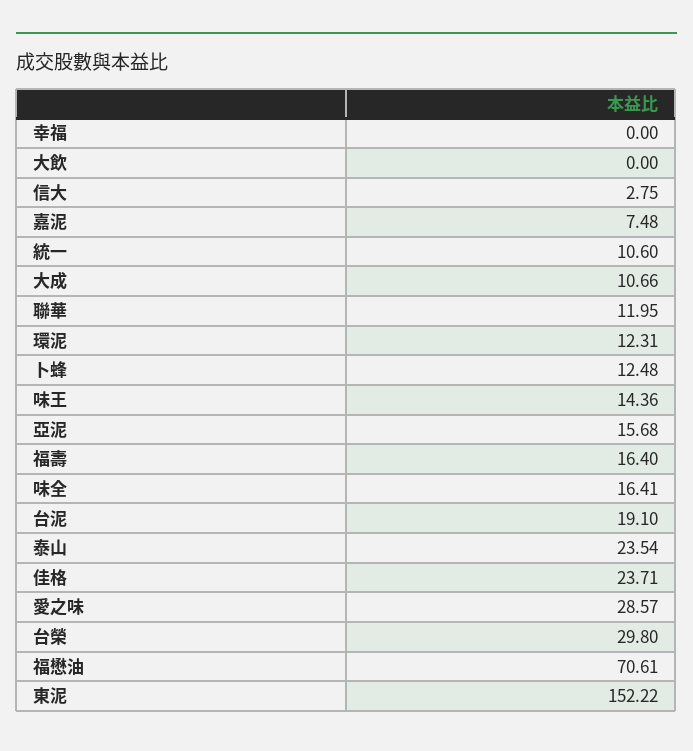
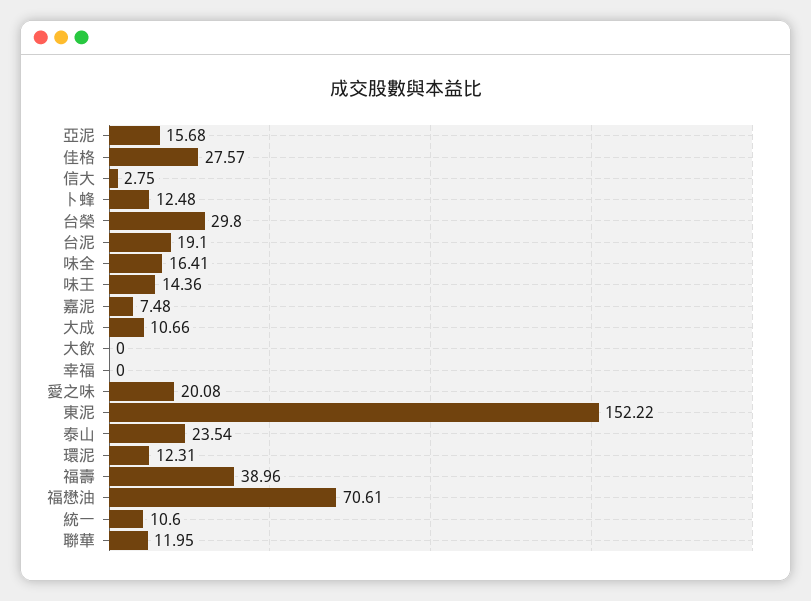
福壽: 16.4 -> 38.96
佳格: 23.71 -> 27.57
愛之味: 28.57 -> 20.08

